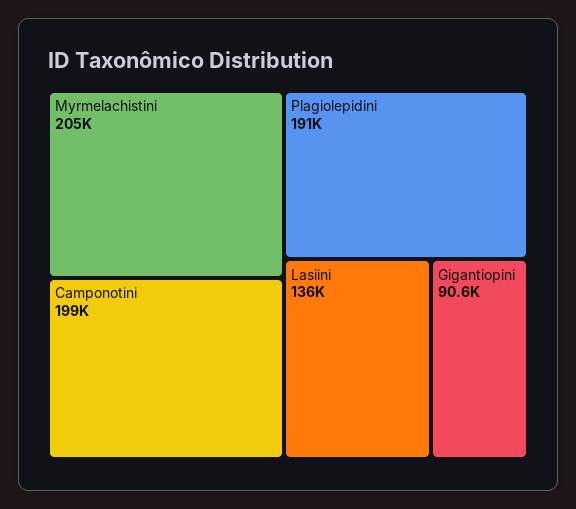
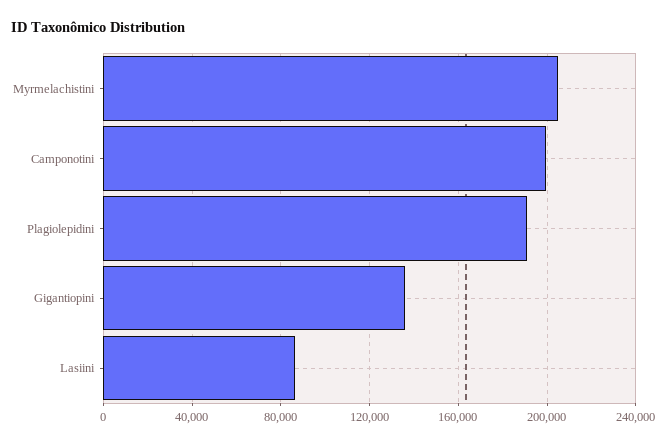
Lasiini: 136000 -> 85000
Gigantiopini: 90600 -> 135000

